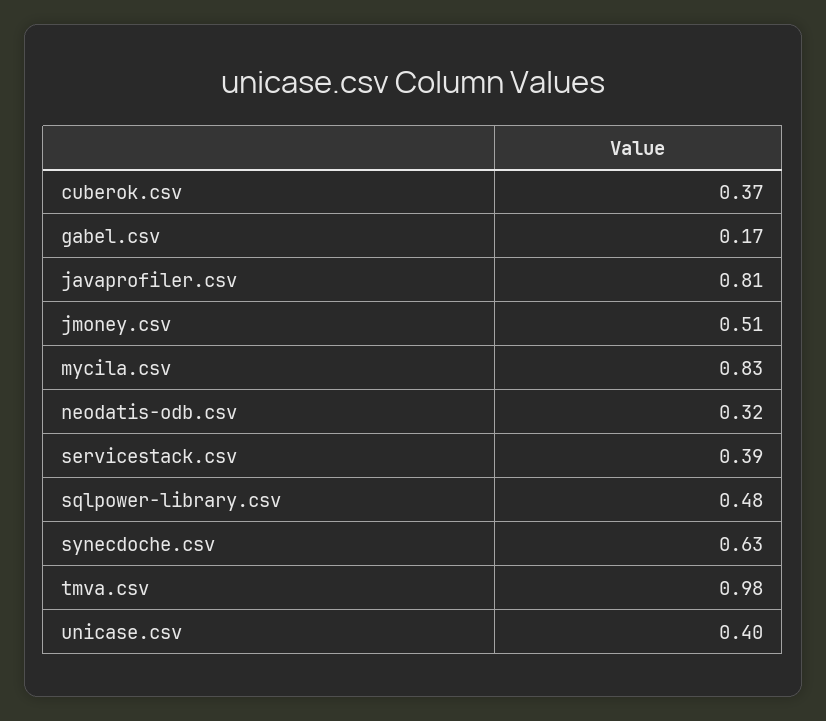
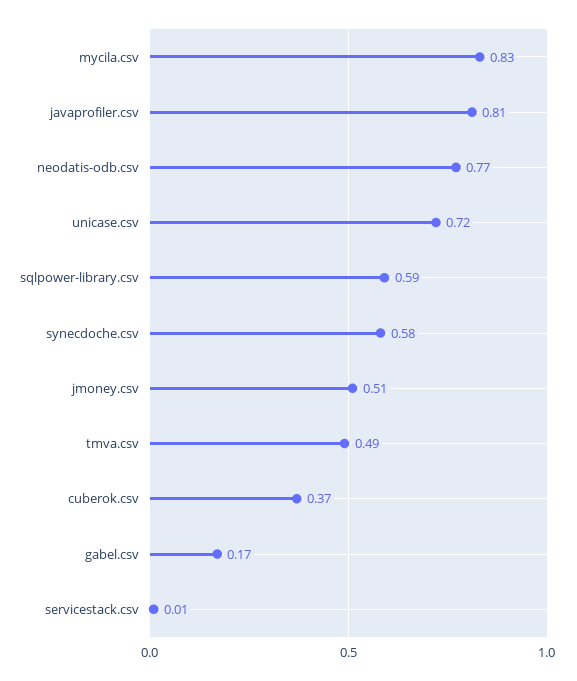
neodatis-odb.csv: 0.32 -> 0.77
servicestack.csv: 0.39 -> 0.01
sqlpower-library.csv: 0.48 -> 0.59
synecdoche.csv: 0.63 -> 0.58
tmva.csv: 0.98 -> 0.49
unicase.csv: 0.4 -> 0.72

